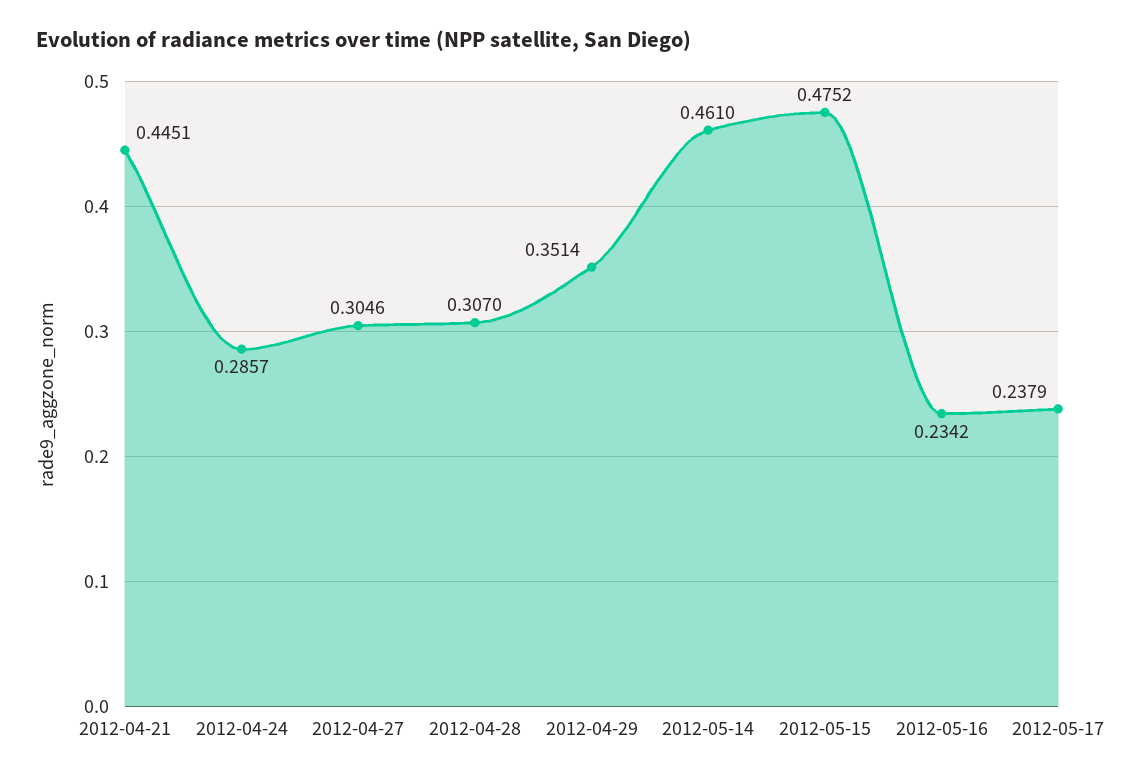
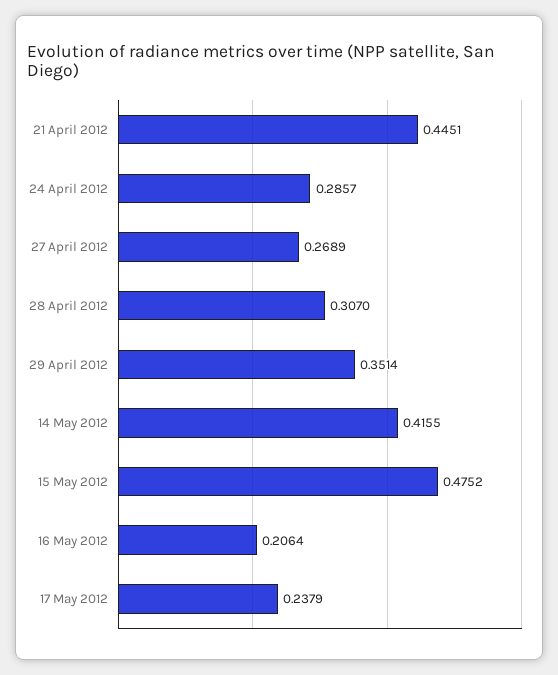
2012-04-27: 0.3046 -> 0.2689
2012-05-14: 0.461 -> 0.4155
2012-05-16: 0.2342 -> 0.2064

